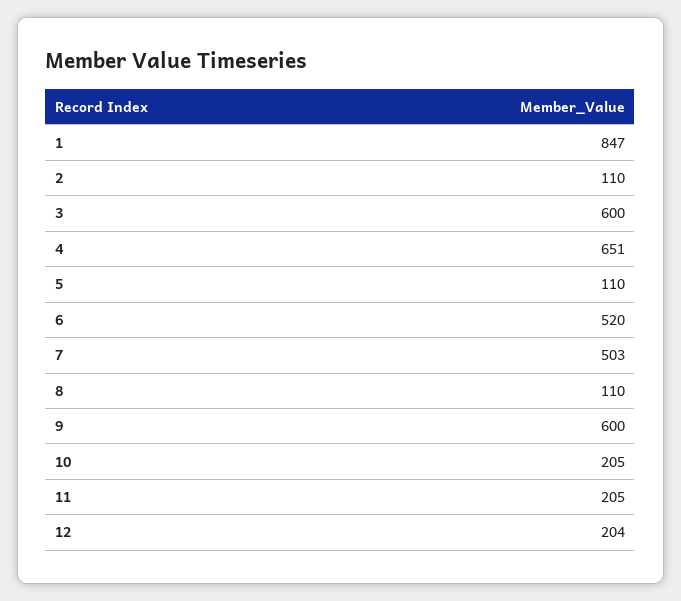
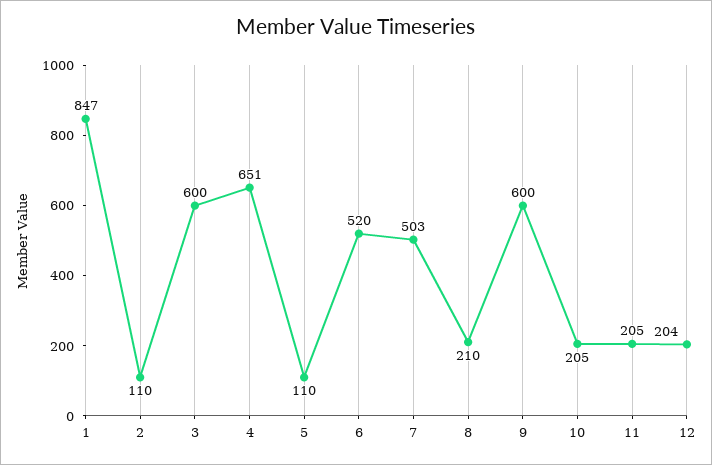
8: 110 -> 210

